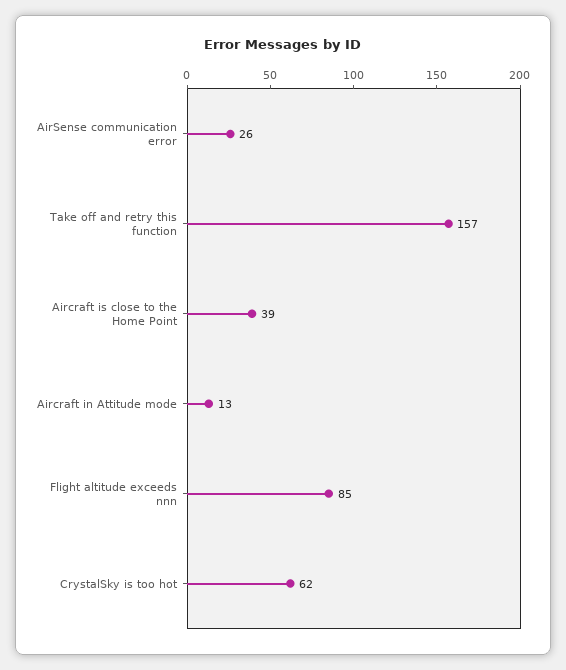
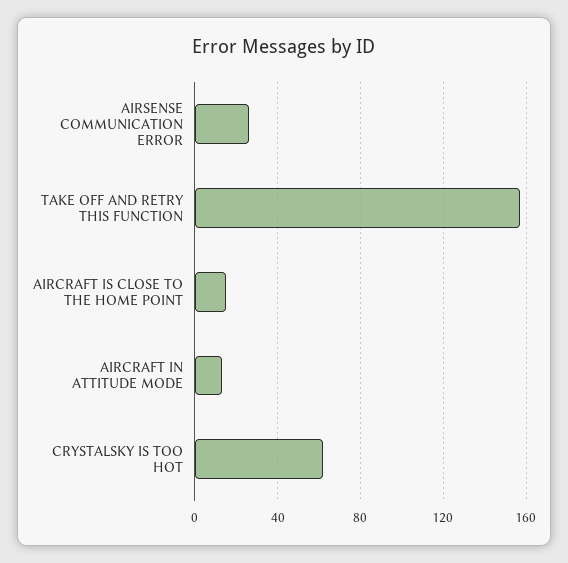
Aircraft is close to the Home Point: 39 -> 15
Flight altitude exceeds nnn: 85 -> none

